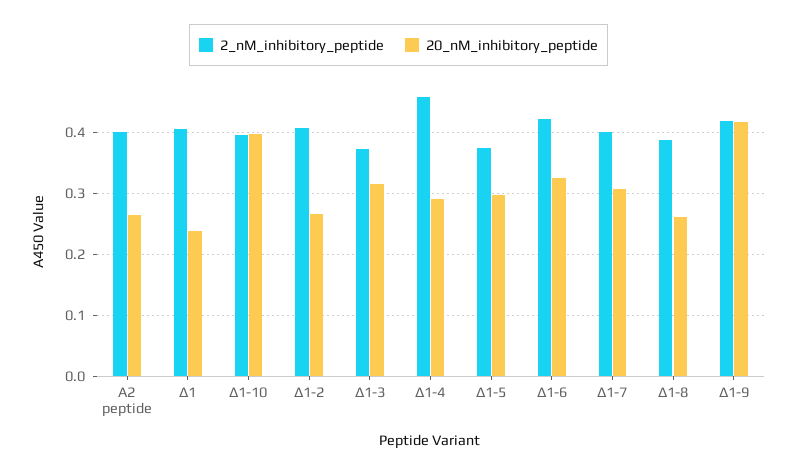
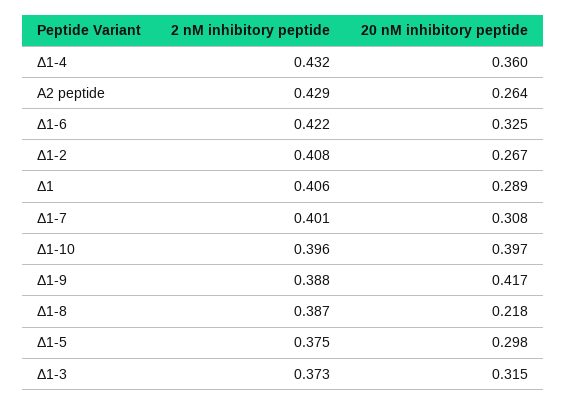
2_nM_inhibitory_peptide, A2 peptide: 0.4 -> 0.429
20_nM_inhibitory_peptide, Δ1: 0.24 -> 0.289
2_nM_inhibitory_peptide, Δ1-4: 0.46 -> 0.432
20_nM_inhibitory_peptide, Δ1-4: 0.29 -> 0.36
20_nM_inhibitory_peptide, Δ1-8: 0.26 -> 0.218
2_nM_inhibitory_peptide, Δ1-9: 0.42 -> 0.388

